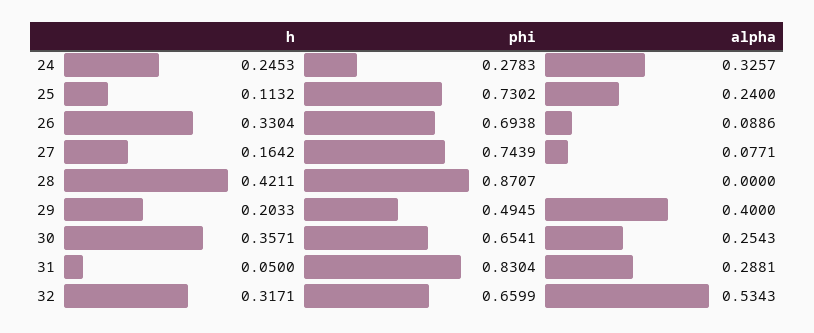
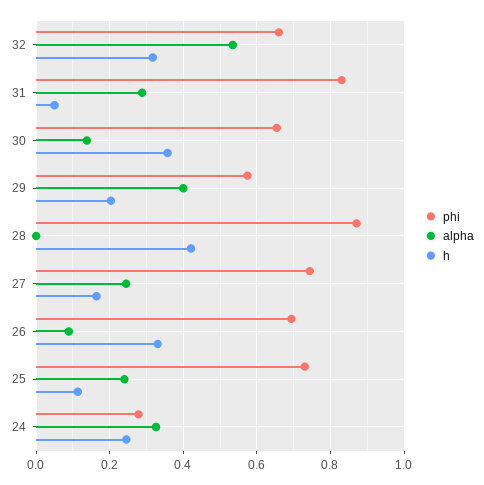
alpha, 27: 0.0771 -> 0.24
phi, 29: 0.4945 -> 0.58
alpha, 30: 0.2543 -> 0.14

